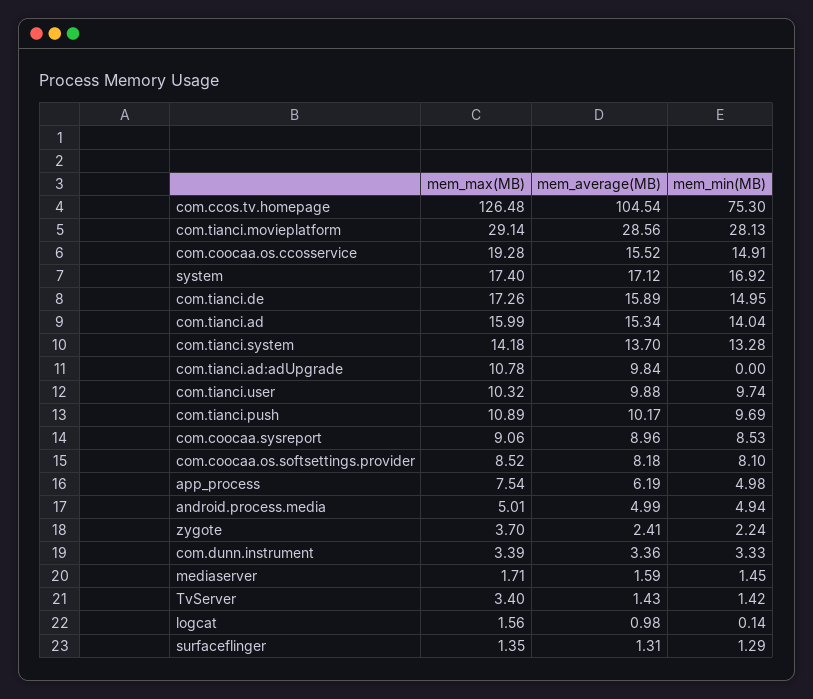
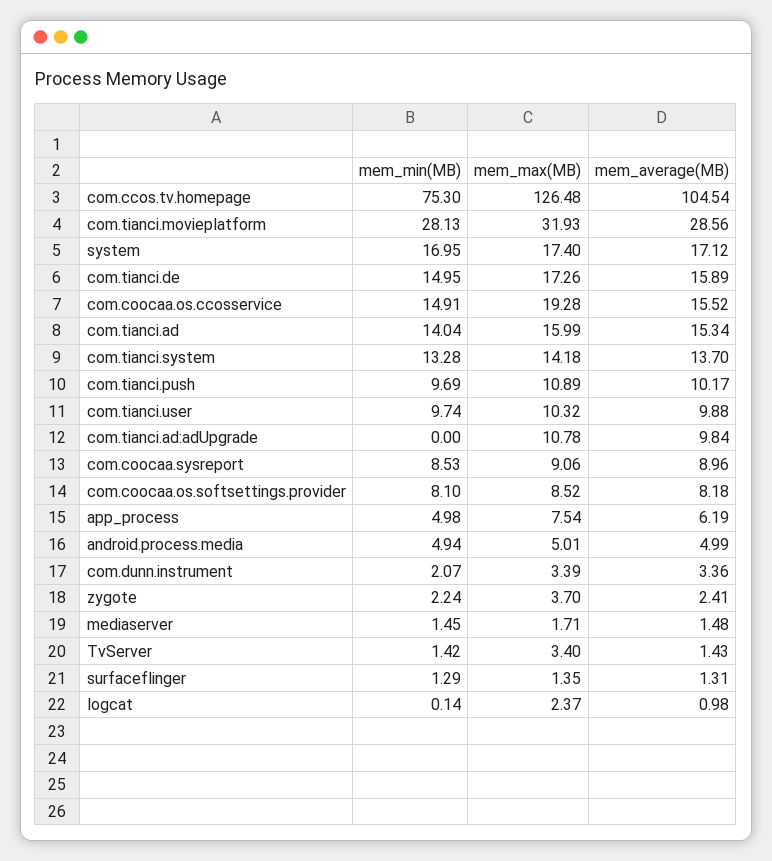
mem_max(MB), com.tianci.movieplatform: 29.14 -> 31.93
mem_min(MB), system: 16.92 -> 16.95
mem_min(MB), com.dunn.instrument: 3.33 -> 2.07
mem_average(MB), mediaserver: 1.59 -> 1.48
mem_max(MB), logcat: 1.56 -> 2.37

